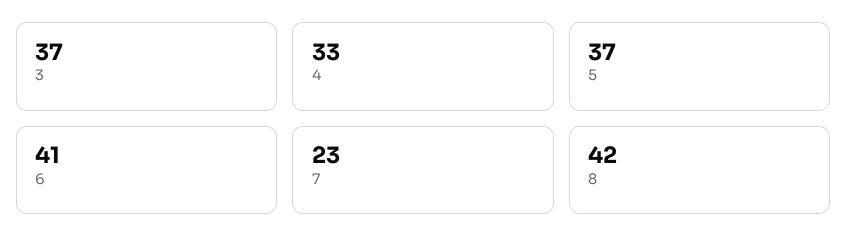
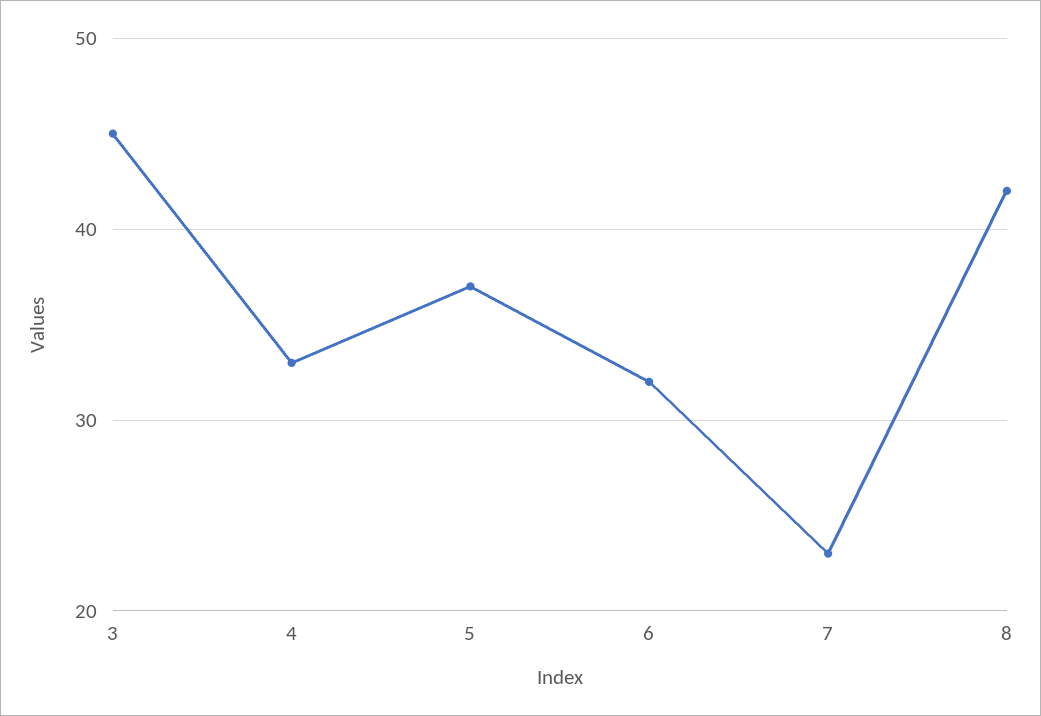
3: 37 -> 45
6: 41 -> 32

